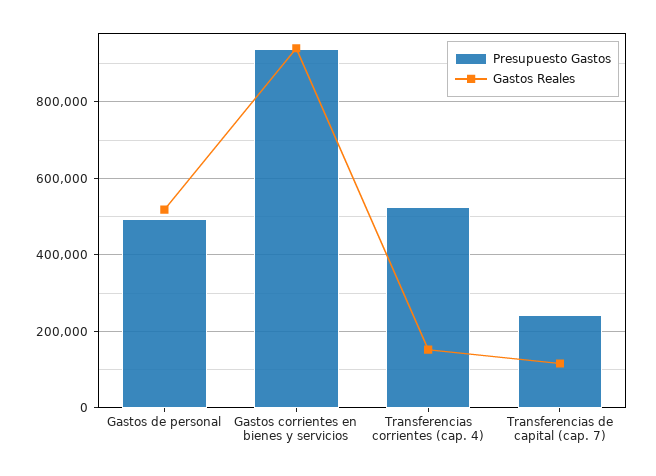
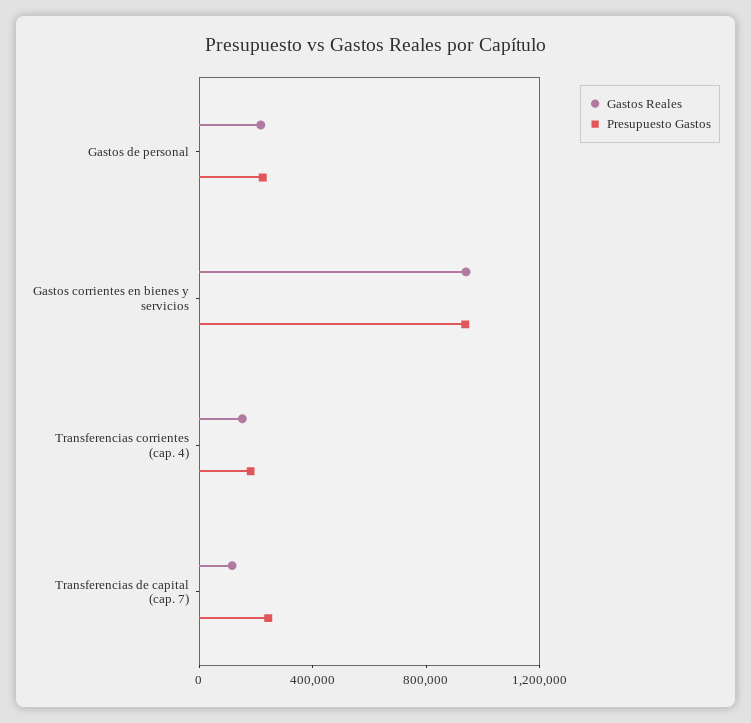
Presupuesto Gastos, Gastos de personal: 500000 -> 200000
Gastos Reales, Gastos de personal: 520000 -> 200000
Presupuesto Gastos, Transferencias corrientes (cap. 4): 520000 -> 200000

